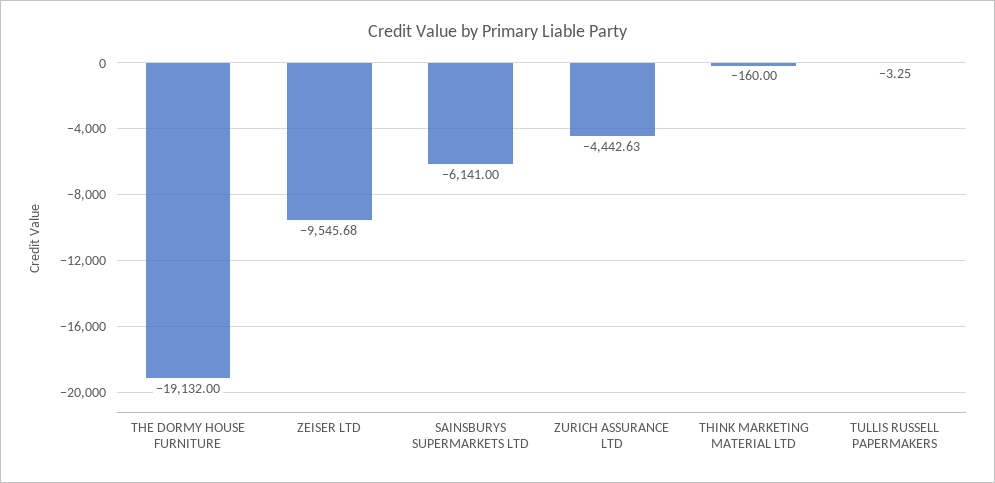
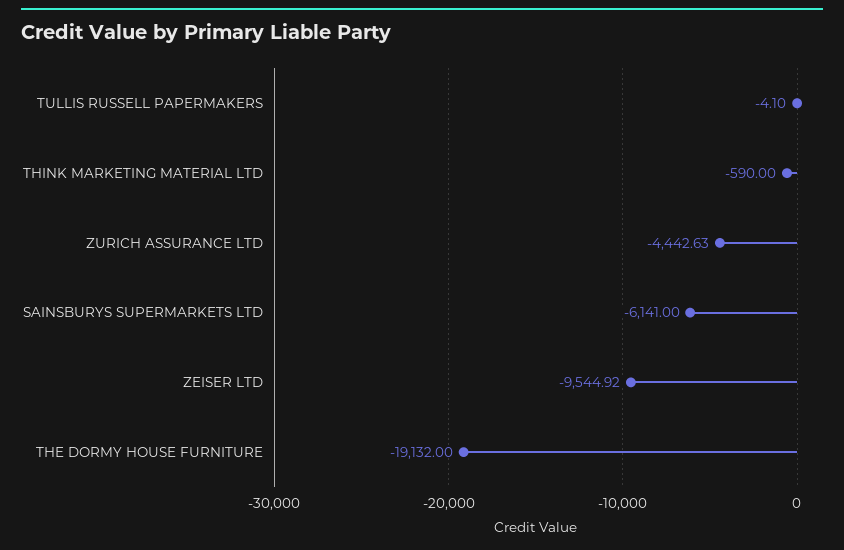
ZEISER LTD: -9545.68 -> -9544.92
THINK MARKETING MATERIAL LTD: -160 -> -590
TULLIS RUSSELL PAPERMAKERS: -3.25 -> -4.1

